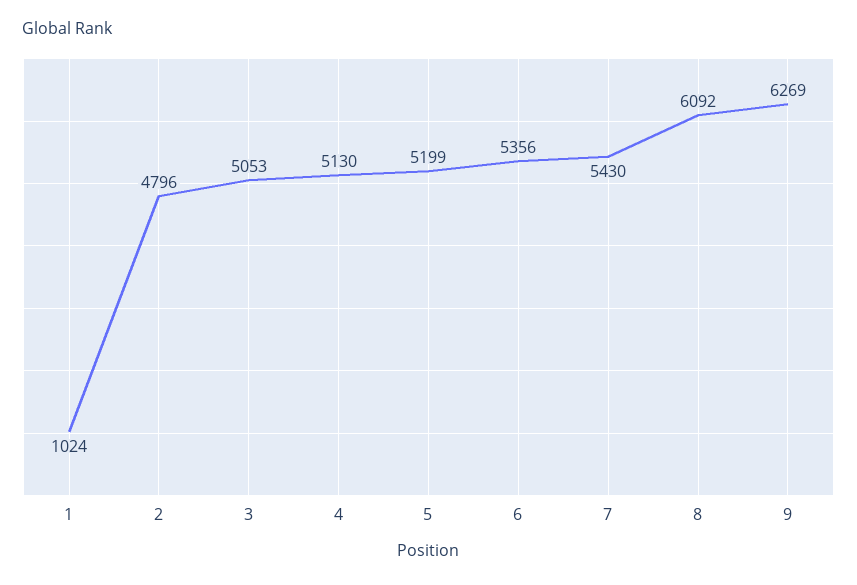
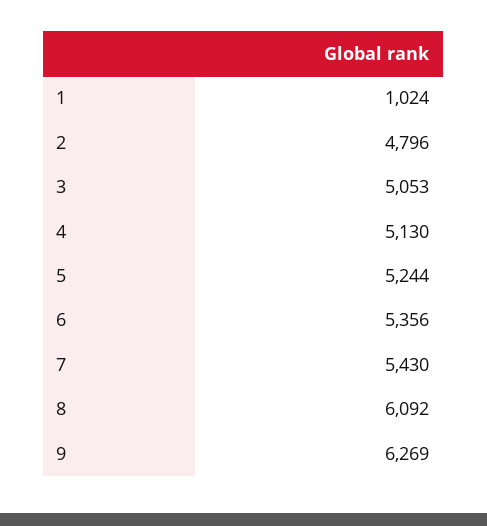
5: 5199 -> 5244

